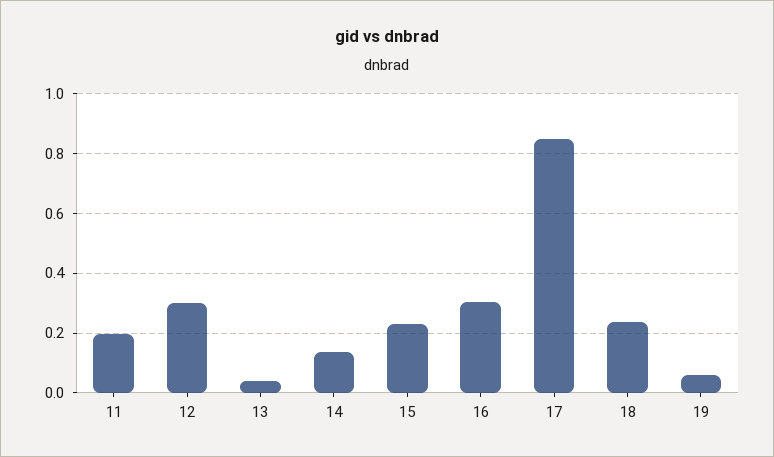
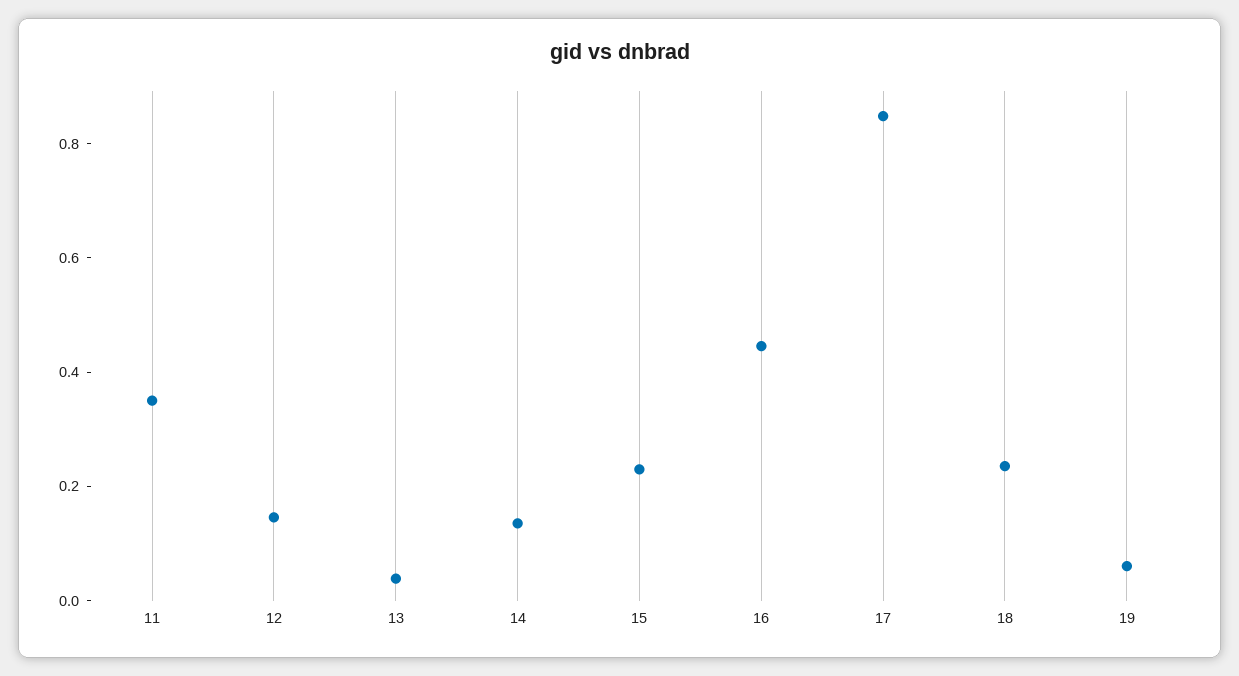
11: 0.2 -> 0.35
12: 0.3 -> 0.15
16: 0.3 -> 0.45

